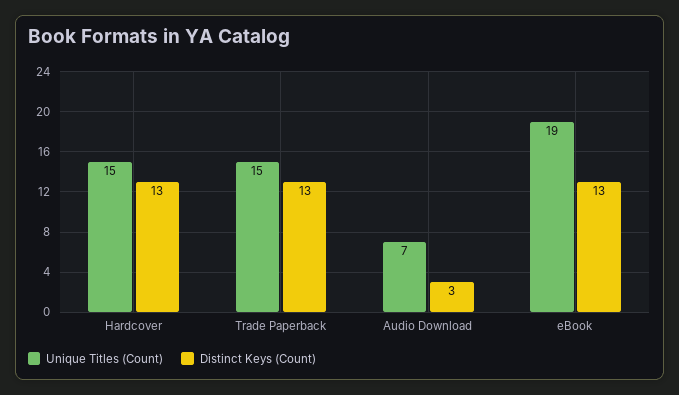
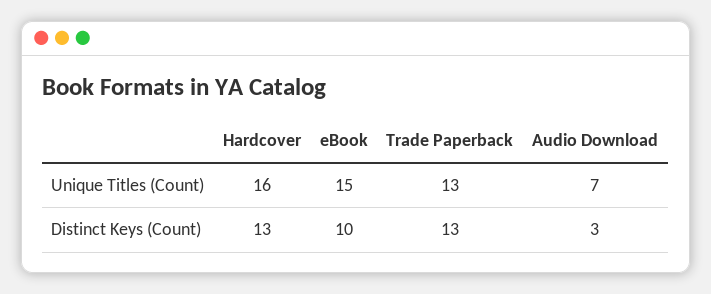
Unique Titles (Count), Hardcover: 15 -> 16
Unique Titles (Count), Trade Paperback: 15 -> 13
Unique Titles (Count), eBook: 19 -> 15
Distinct Keys (Count), eBook: 13 -> 10

